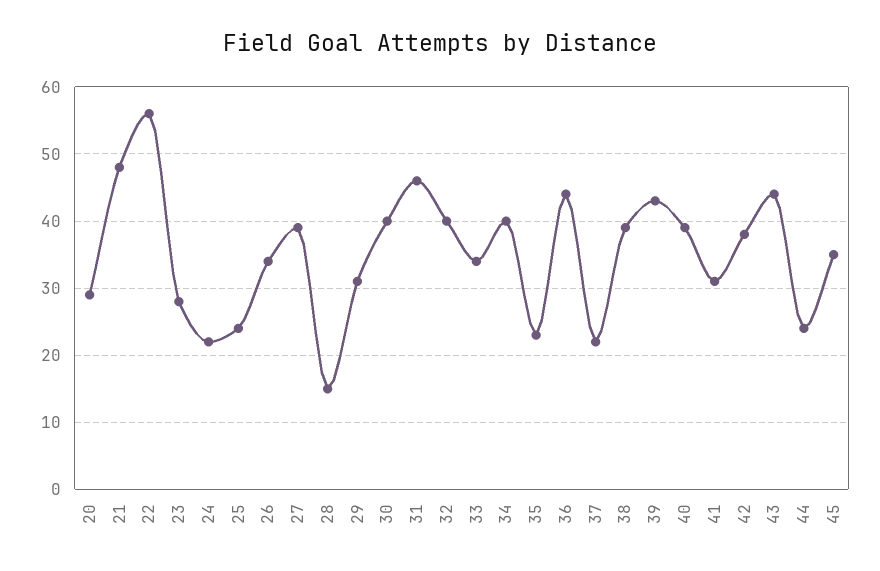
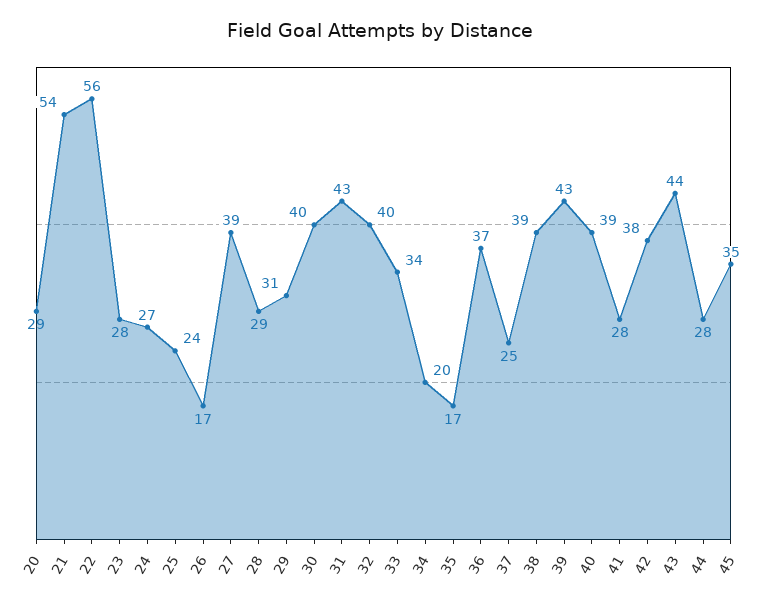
21: 48 -> 54
24: 22 -> 27
26: 34 -> 17
28: 15 -> 29
31: 46 -> 43
34: 40 -> 20
35: 23 -> 17
36: 44 -> 37
37: 22 -> 25
41: 31 -> 28
44: 24 -> 28

